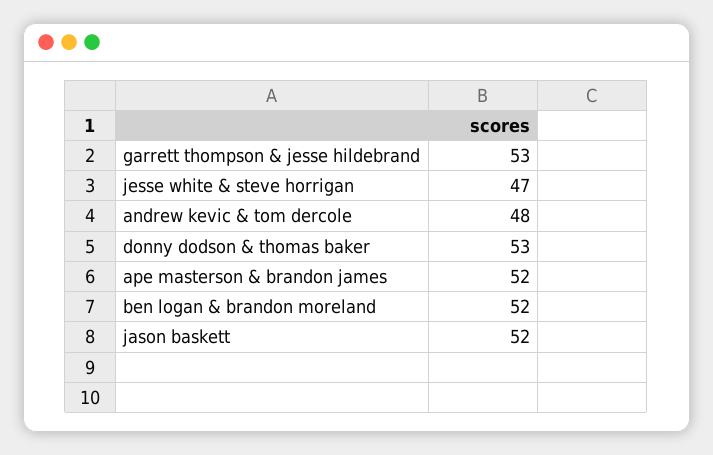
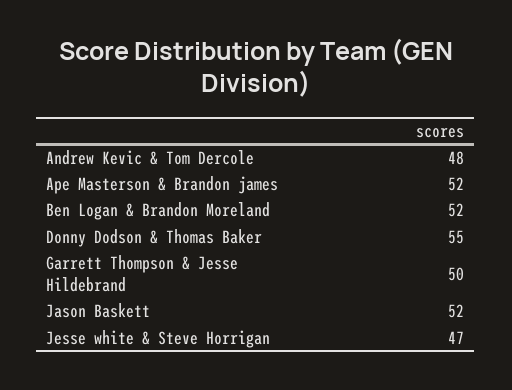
garrett thompson & jesse hildebrand: 53 -> 50
donny dodson & thomas baker: 53 -> 55

